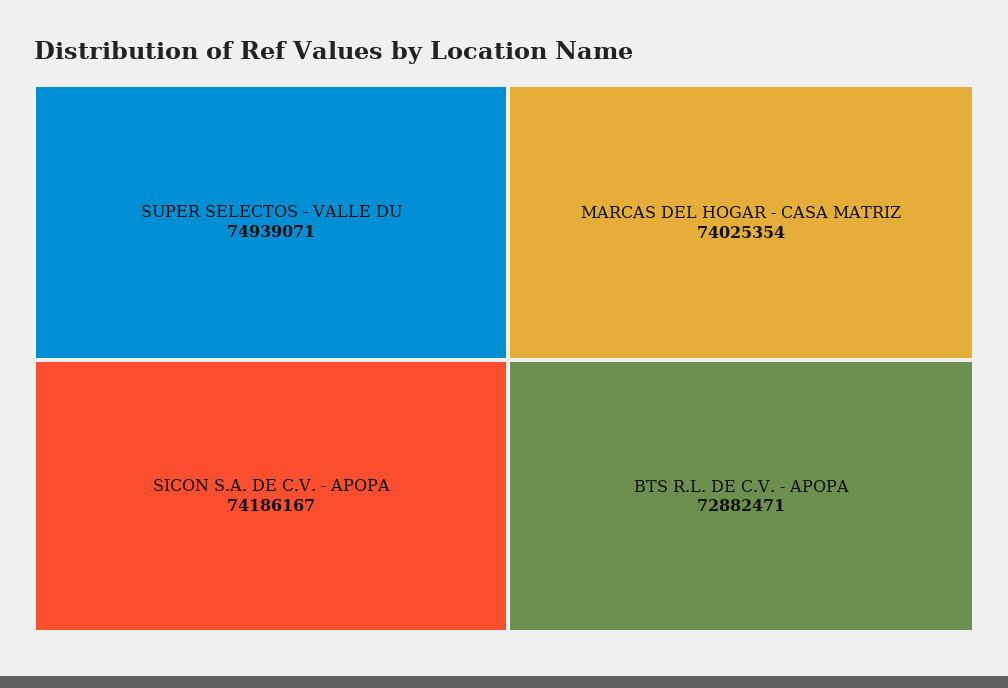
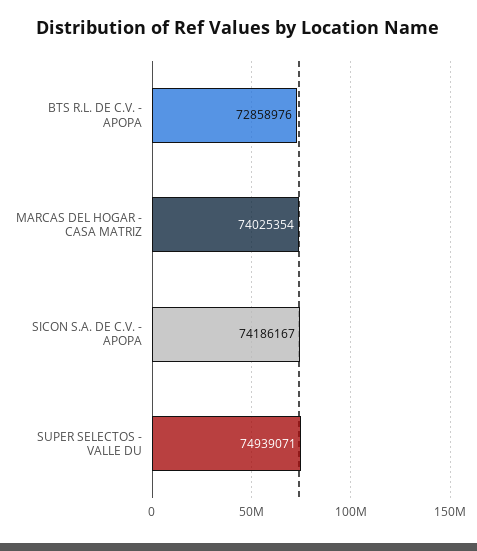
BTS R.L. DE C.V. - APOPA: 72882471 -> 72858976

